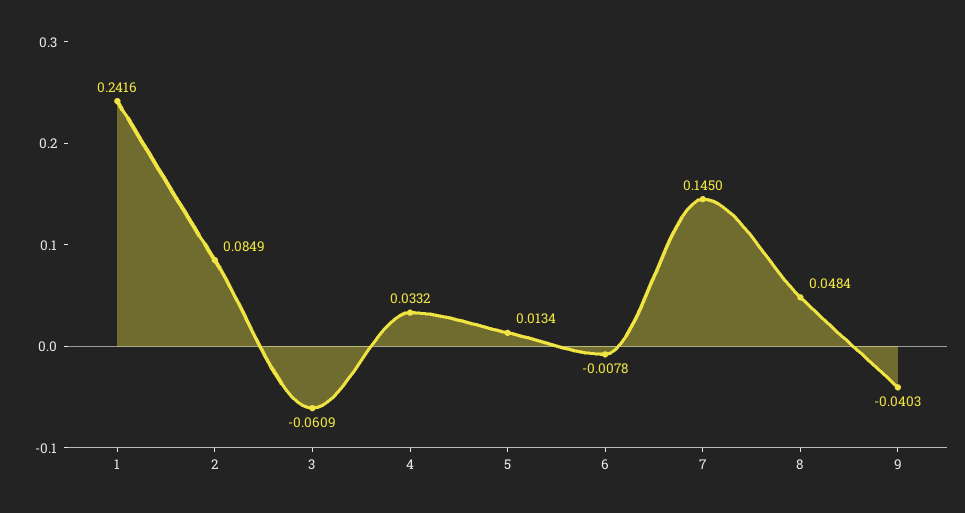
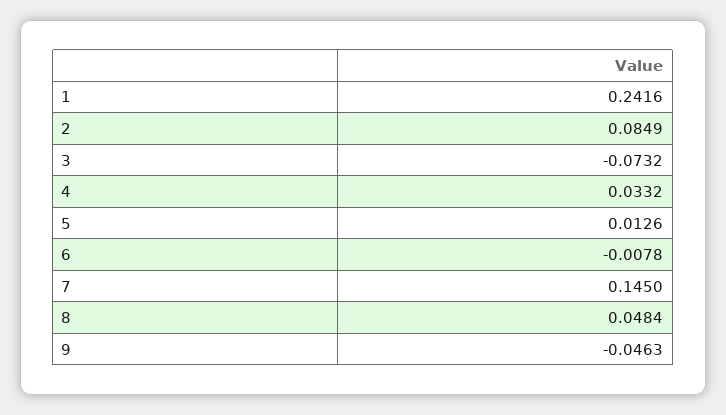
3: -0.0609 -> -0.0732
5: 0.0134 -> 0.0126
9: -0.0403 -> -0.0463

